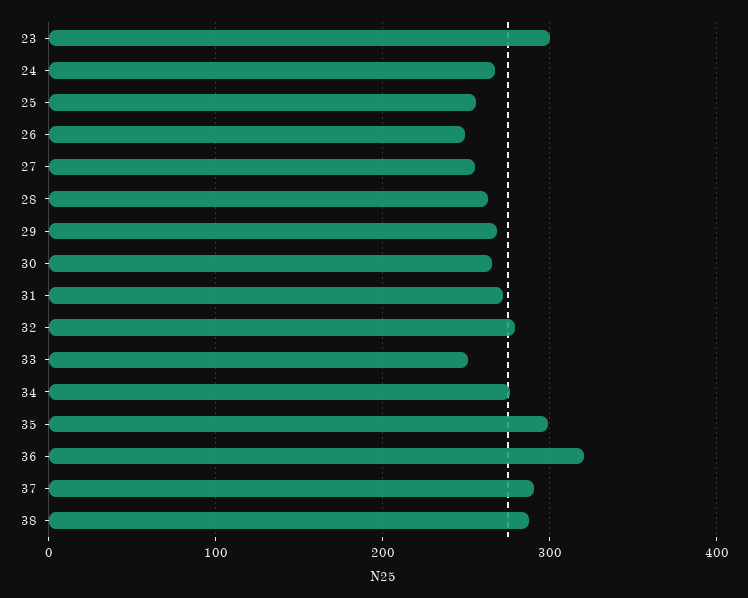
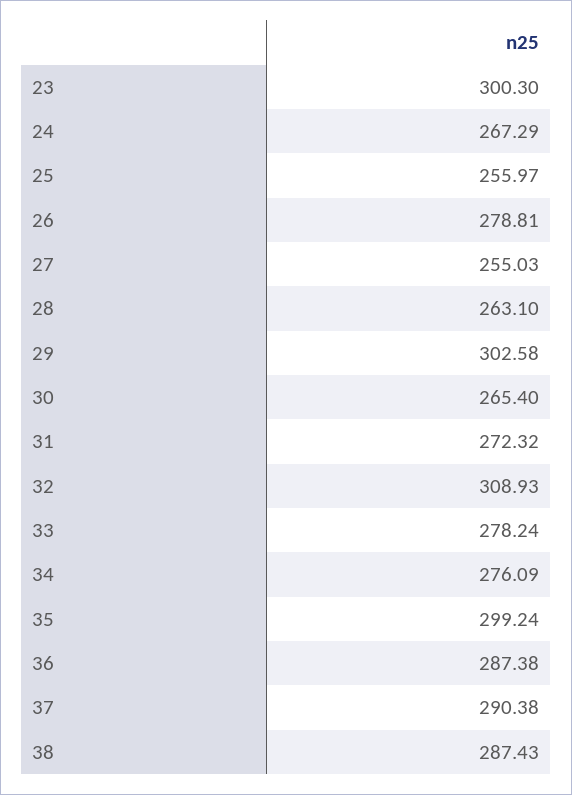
26: 250 -> 278.81
29: 270 -> 302.58
32: 280 -> 308.93
33: 250 -> 278.24
36: 320 -> 287.38

